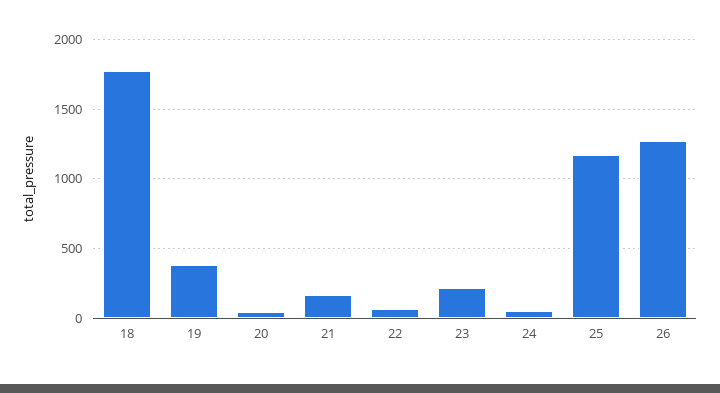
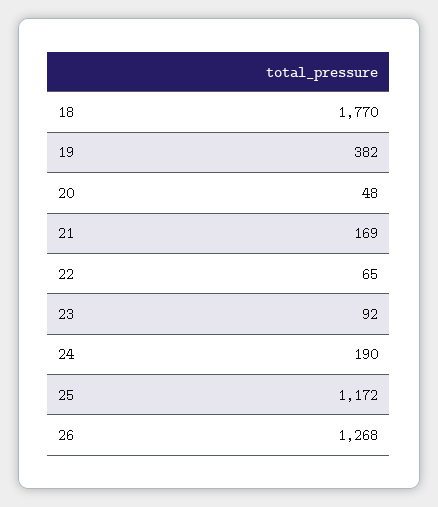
23: 200 -> 92
24: 50 -> 190

